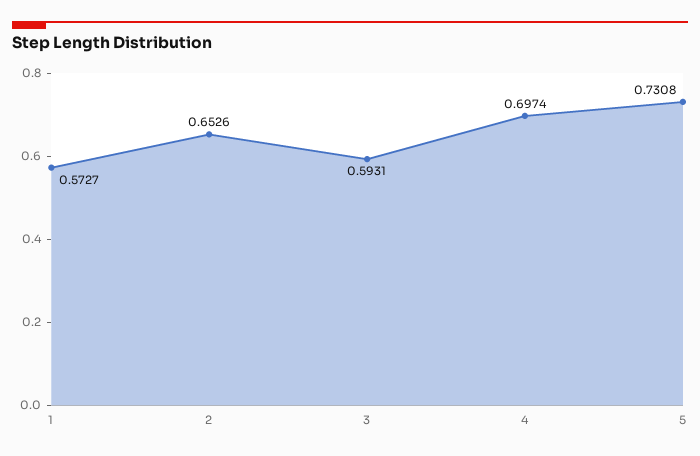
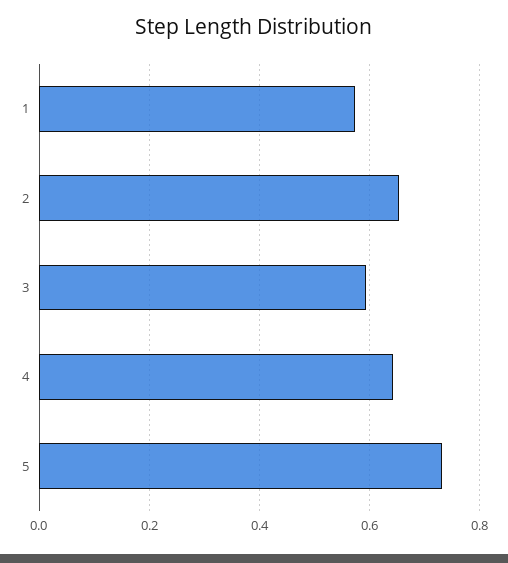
4: 0.6974 -> 0.64

